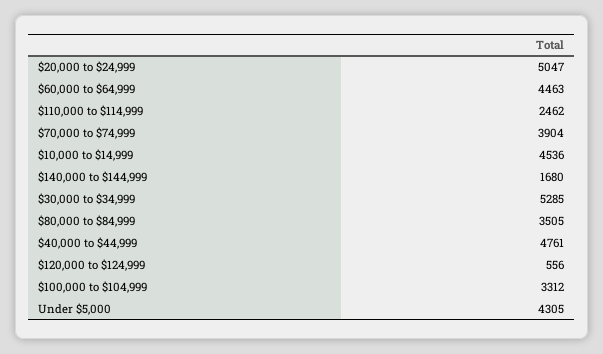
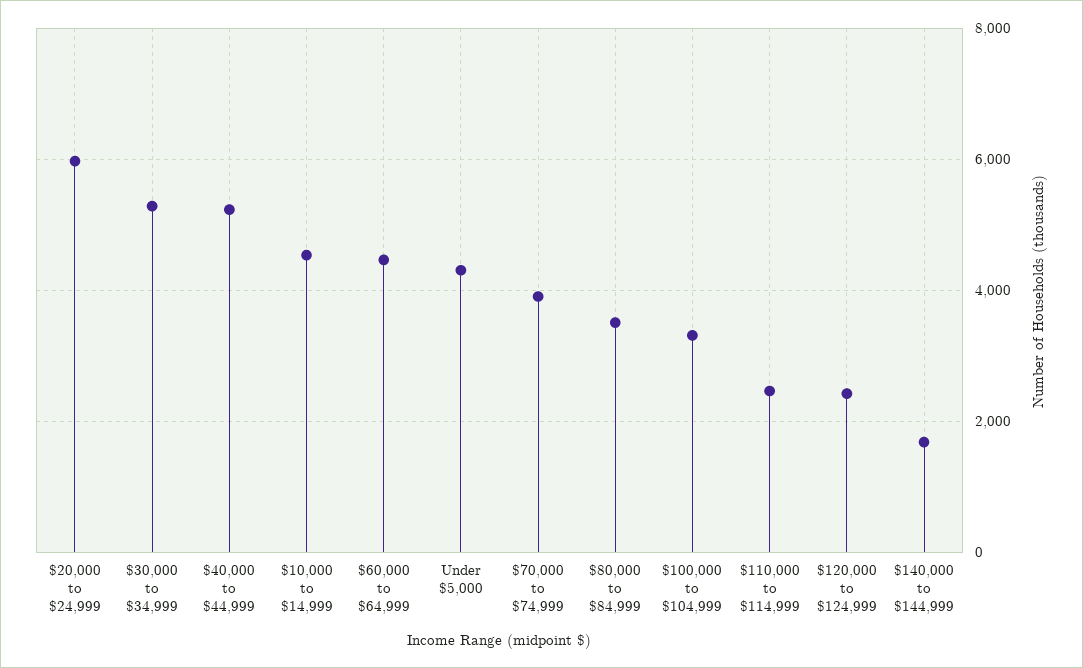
$20,000 to $24,999: 5047 -> 6000
$40,000 to $44,999: 4761 -> 5200
$120,000 to $124,999: 556 -> 2400

